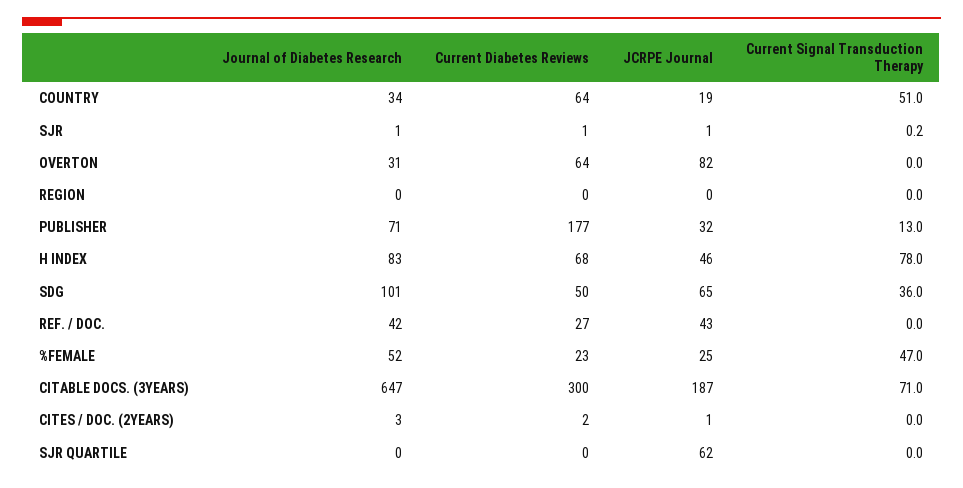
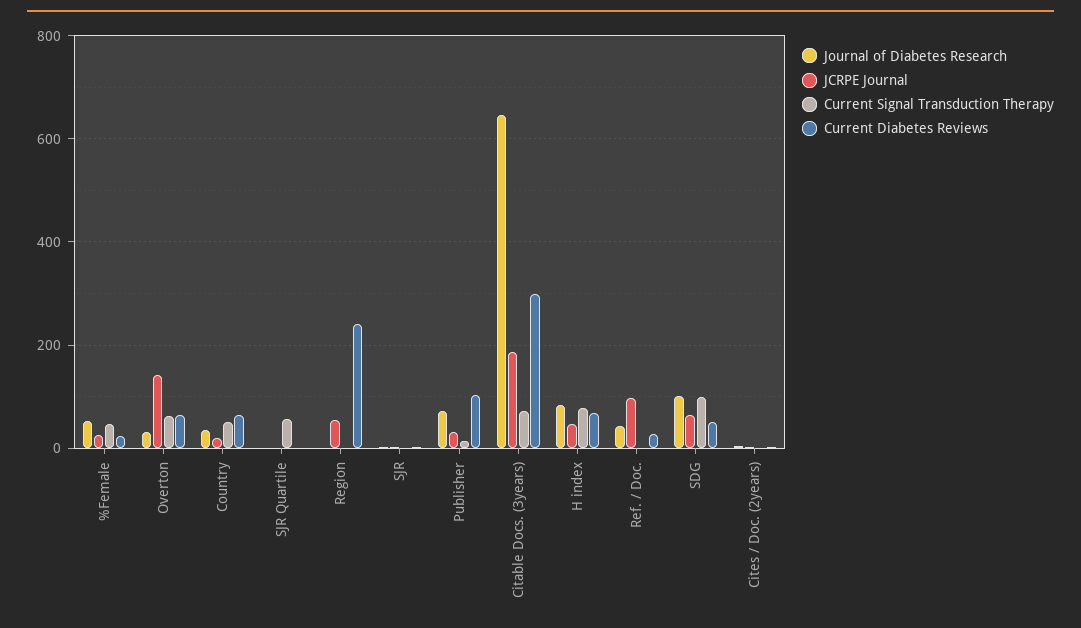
JCRPE Journal, OVERTON: 82 -> 140
Current Signal Transduction Therapy, OVERTON: 0 -> 60
Current Diabetes Reviews, REGION: 0 -> 240
JCRPE Journal, REGION: 0 -> 60
Current Diabetes Reviews, PUBLISHER: 177 -> 100
Current Signal Transduction Therapy, SDG: 36 -> 100
JCRPE Journal, REF. / DOC.: 43 -> 100
JCRPE Journal, SJR QUARTILE: 62 -> 0
Current Signal Transduction Therapy, SJR QUARTILE: 0 -> 60

